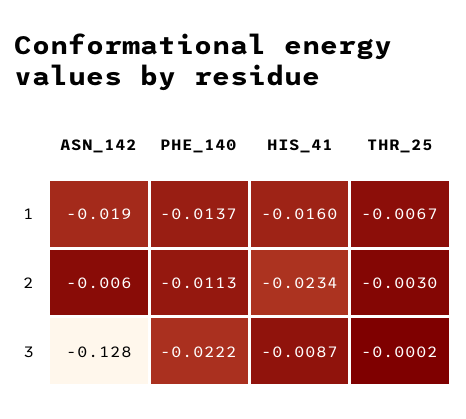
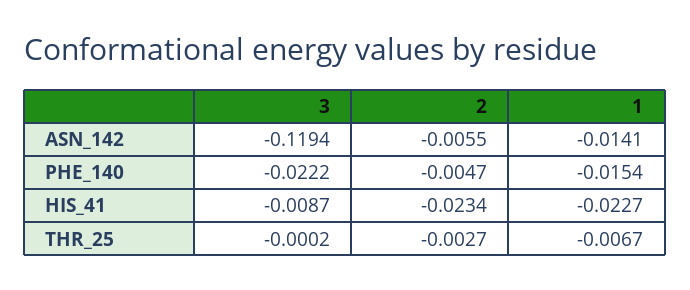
ASN_142, 1: -0.019 -> -0.0141
PHE_140, 1: -0.0137 -> -0.0154
HIS_41, 1: -0.016 -> -0.0227
PHE_140, 2: -0.0113 -> -0.0047
THR_25, 2: -0.003 -> -0.0027
ASN_142, 3: -0.128 -> -0.1194

